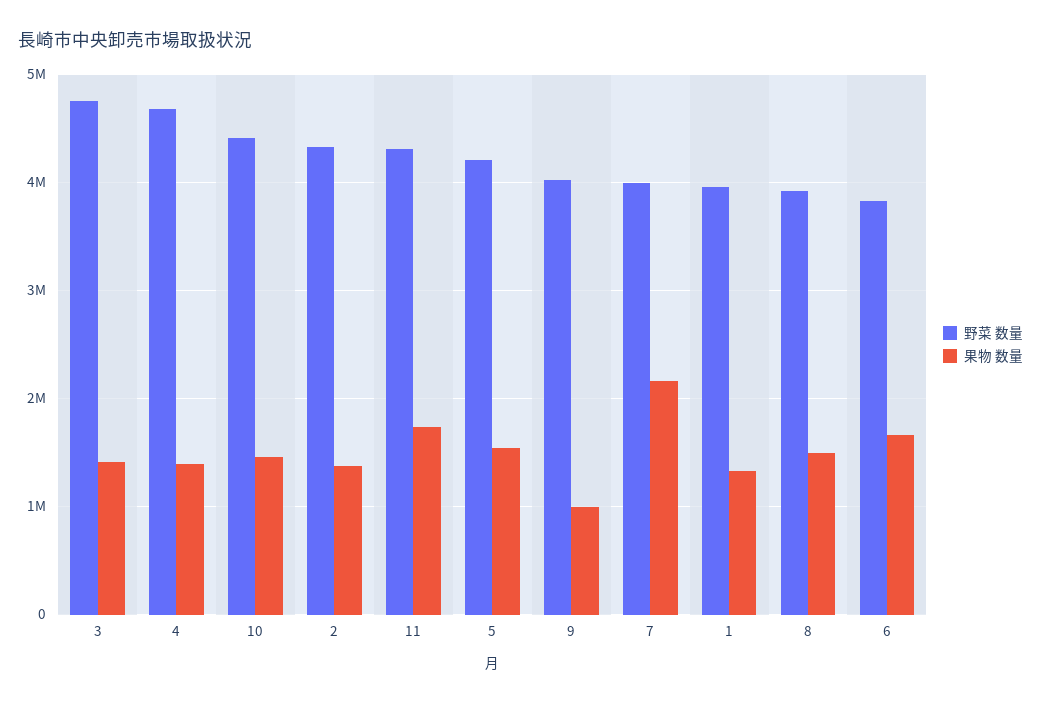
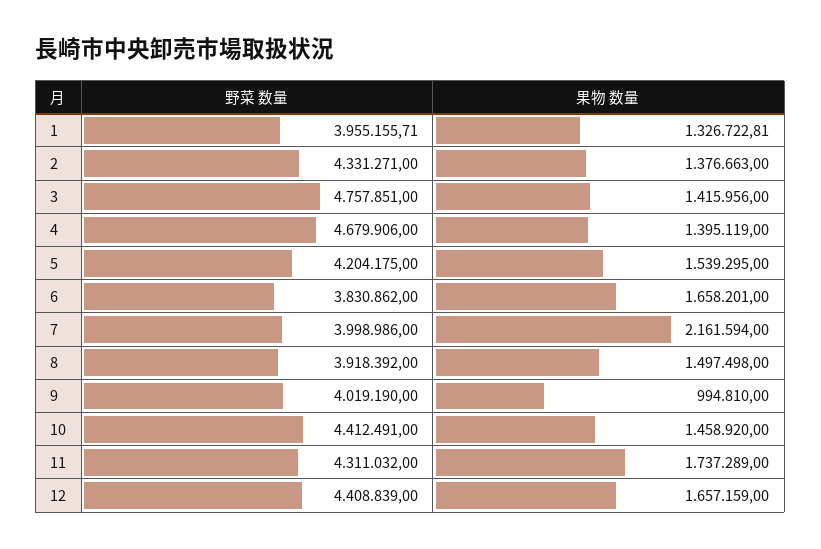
野菜 数量, 12: none -> 4408839
果物 数量, 12: none -> 1657159

